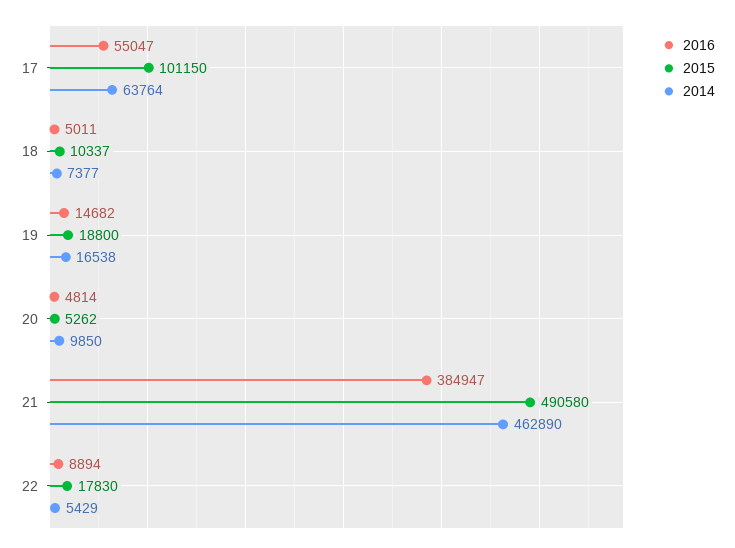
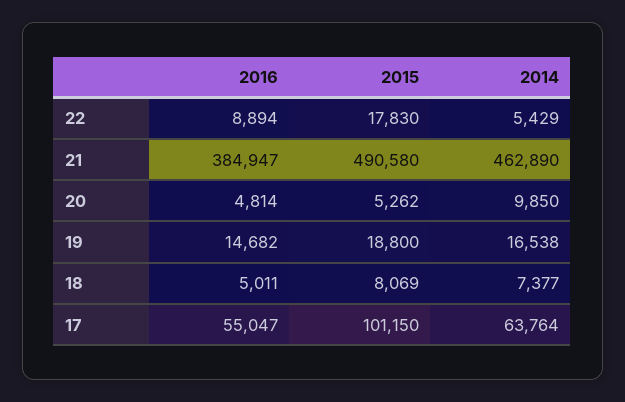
2015, 18: 10337 -> 8069

